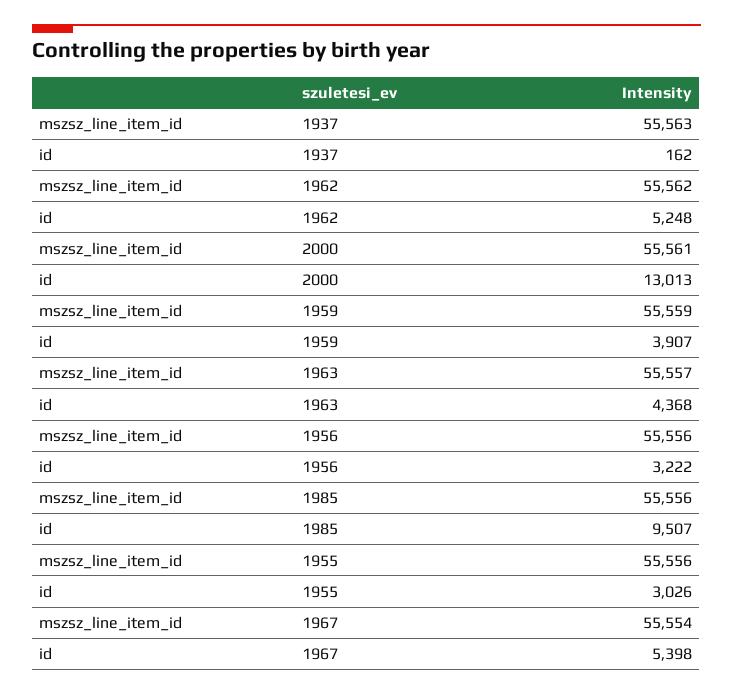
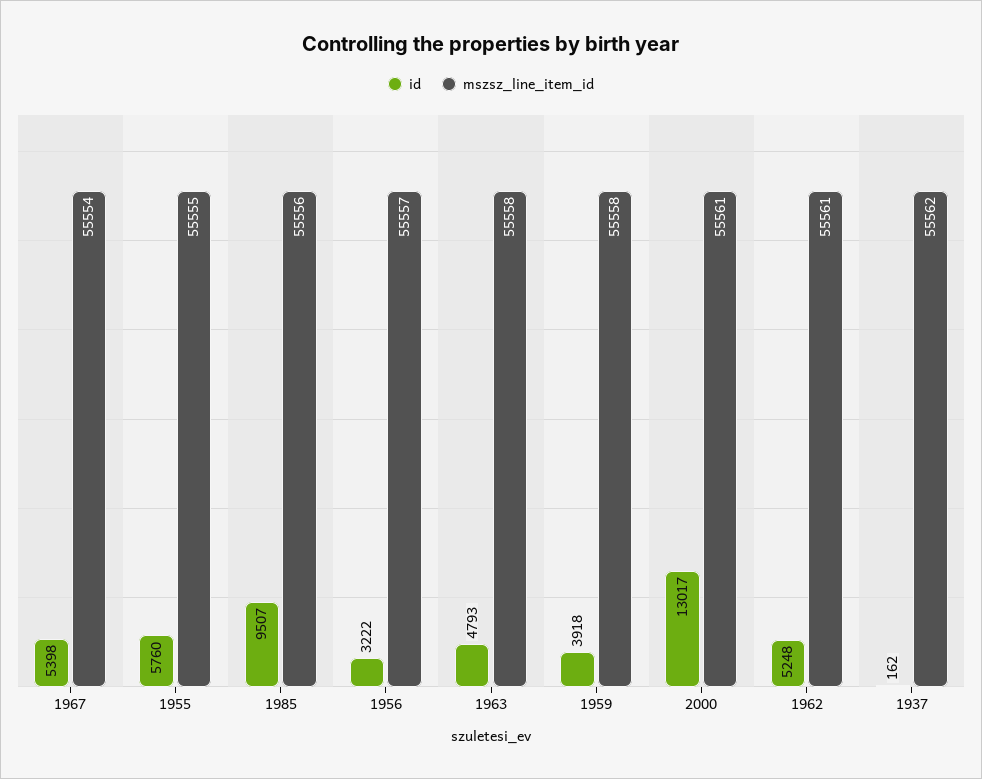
mszsz_line_item_id, 1937: 55563 -> 55562
mszsz_line_item_id, 1962: 55562 -> 55561
id, 2000: 13013 -> 13017
mszsz_line_item_id, 1959: 55559 -> 55558
id, 1959: 3907 -> 3918
mszsz_line_item_id, 1963: 55557 -> 55558
id, 1963: 4368 -> 4793
mszsz_line_item_id, 1956: 55556 -> 55557
mszsz_line_item_id, 1955: 55556 -> 55555
id, 1955: 3026 -> 5760

